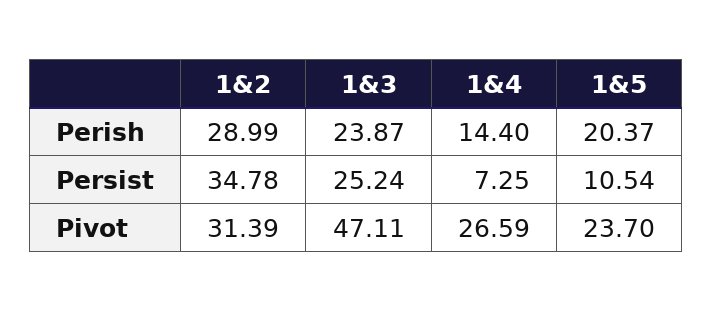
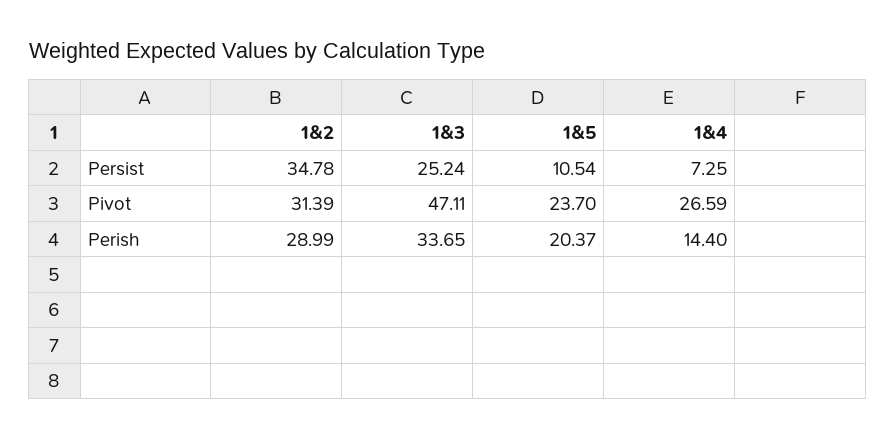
1&3, Perish: 23.87 -> 33.65

